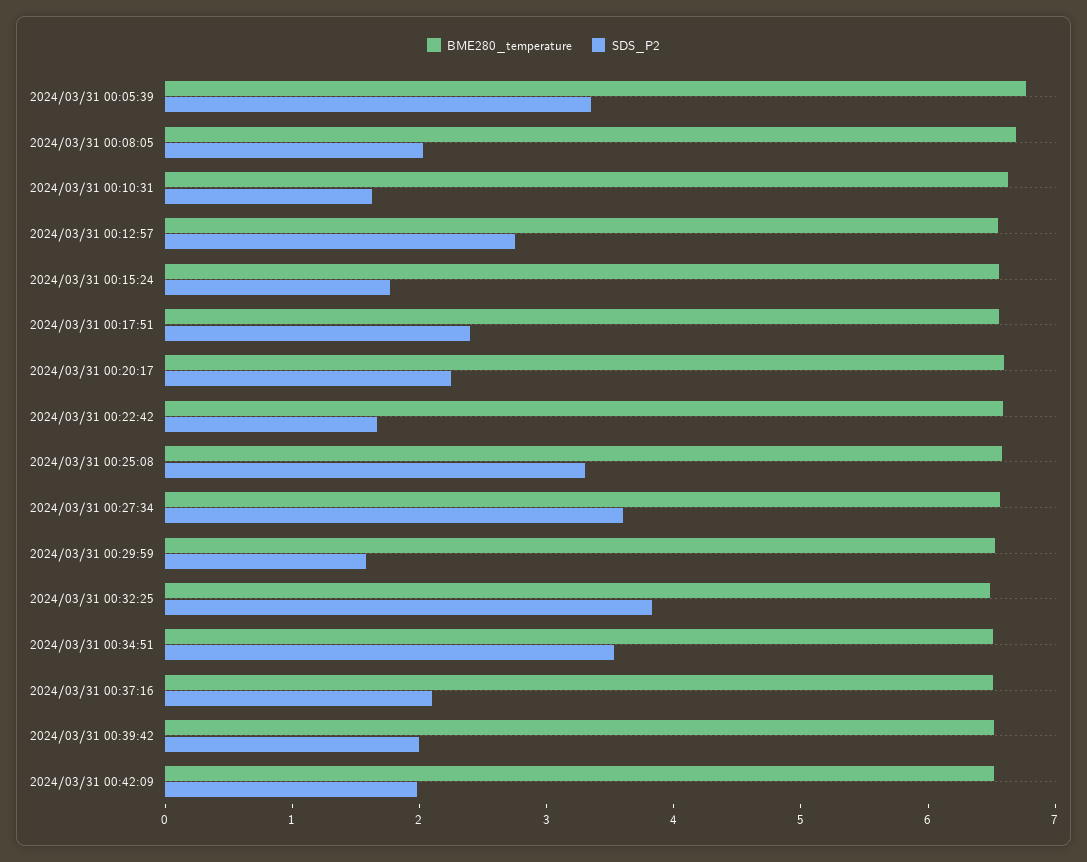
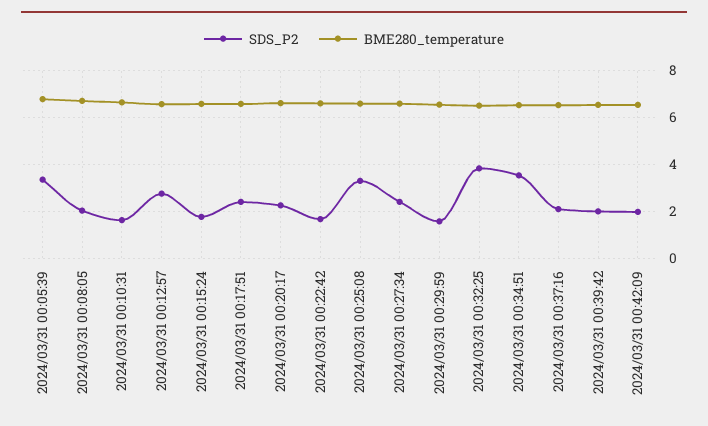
SDS_P2, 2024/03/31 00:27:34: 3.6 -> 2.5

